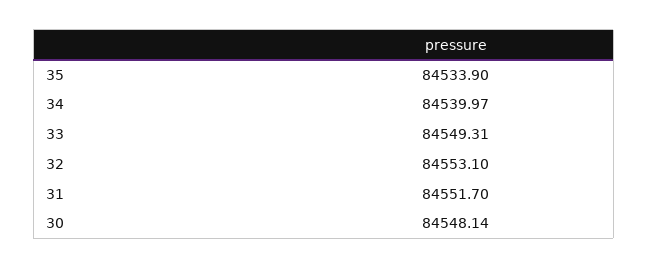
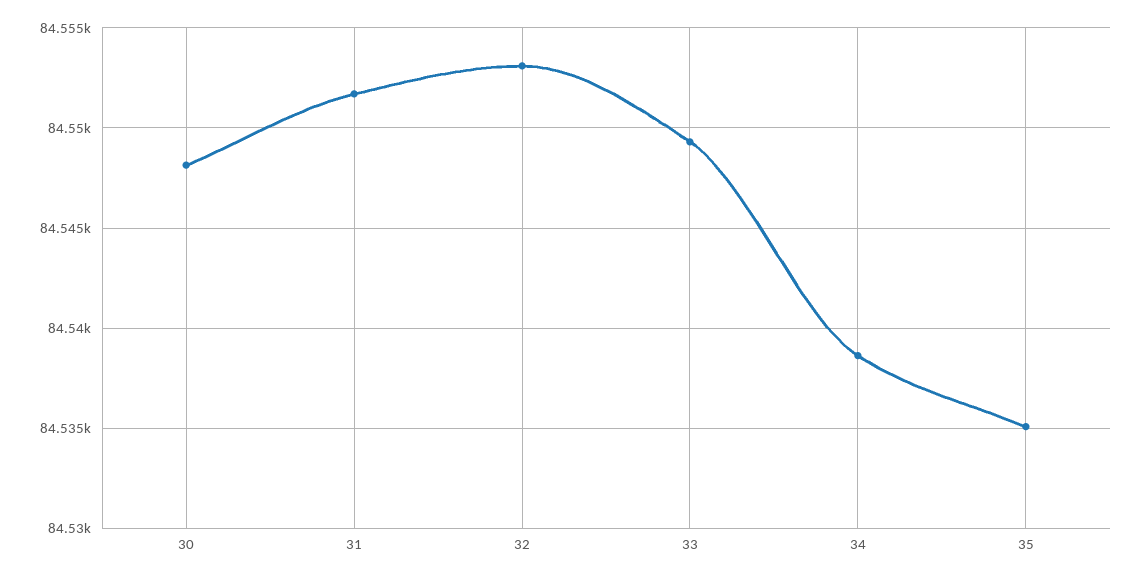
35: 84533.9 -> 84535
34: 84539.97 -> 84538.5

